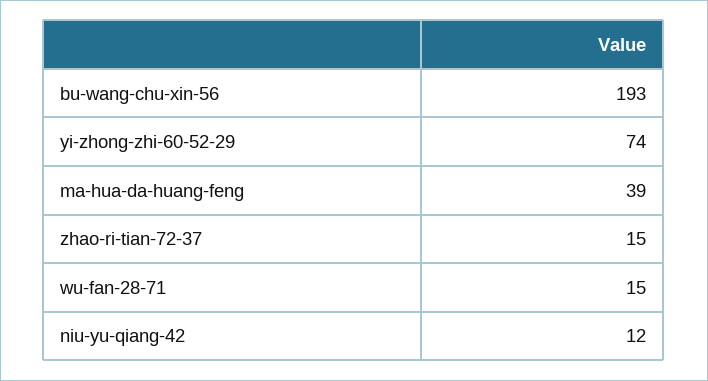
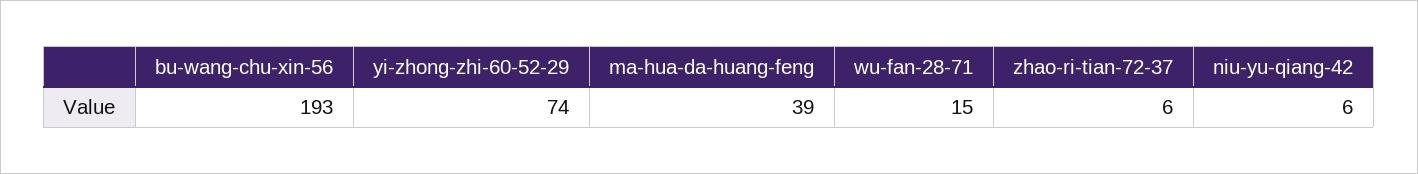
zhao-ri-tian-72-37: 15 -> 6
niu-yu-qiang-42: 12 -> 6

